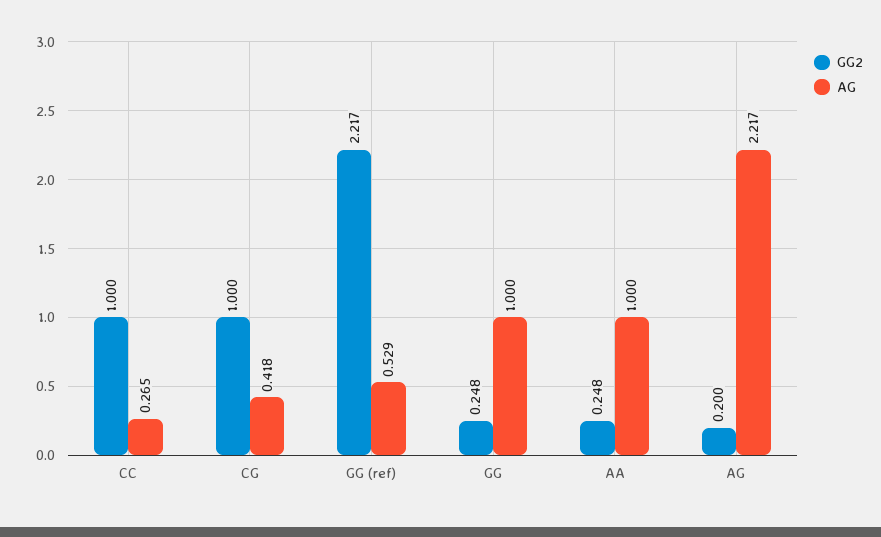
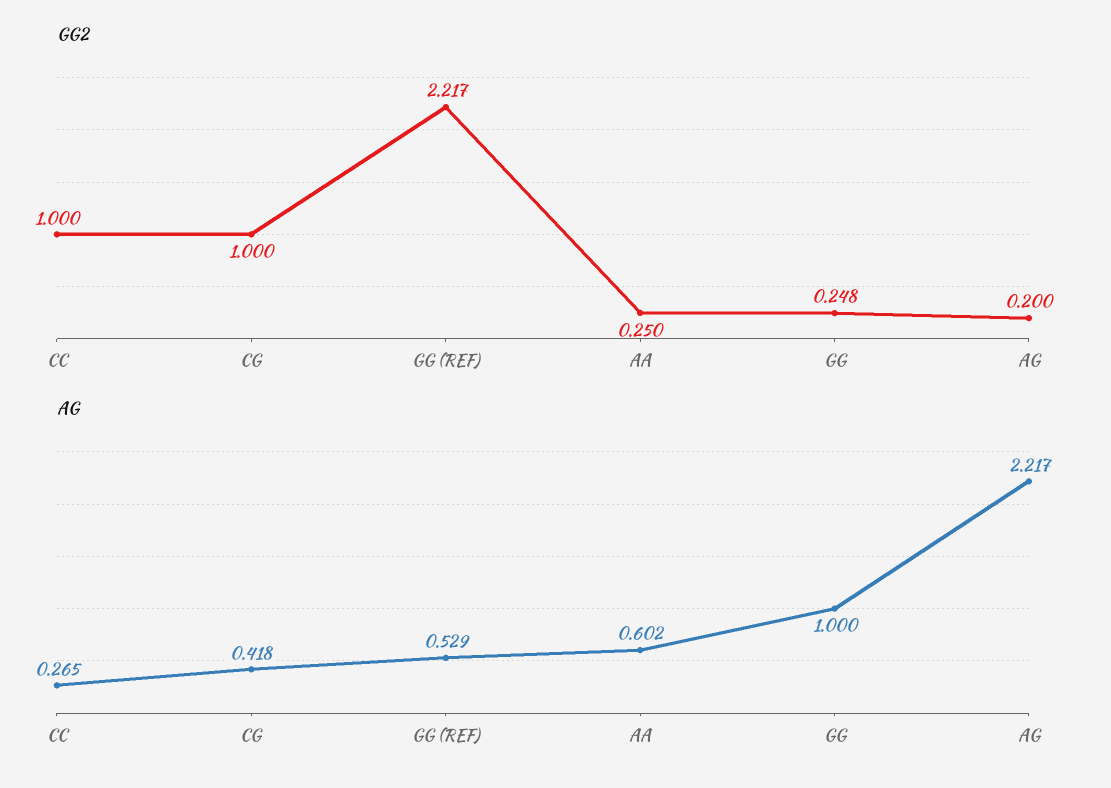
GG2, AA: 0.248 -> 0.25
AG, AA: 1 -> 0.602

